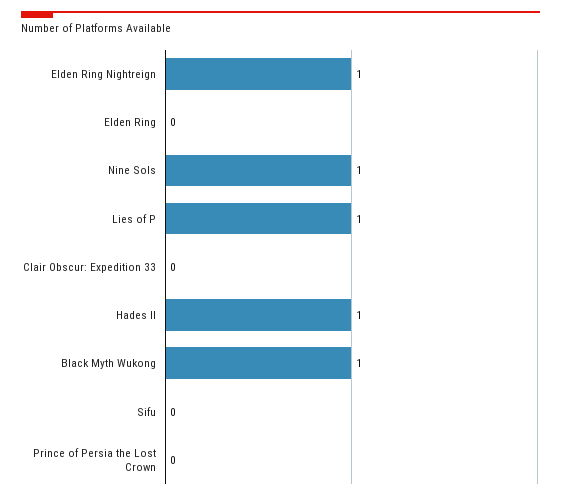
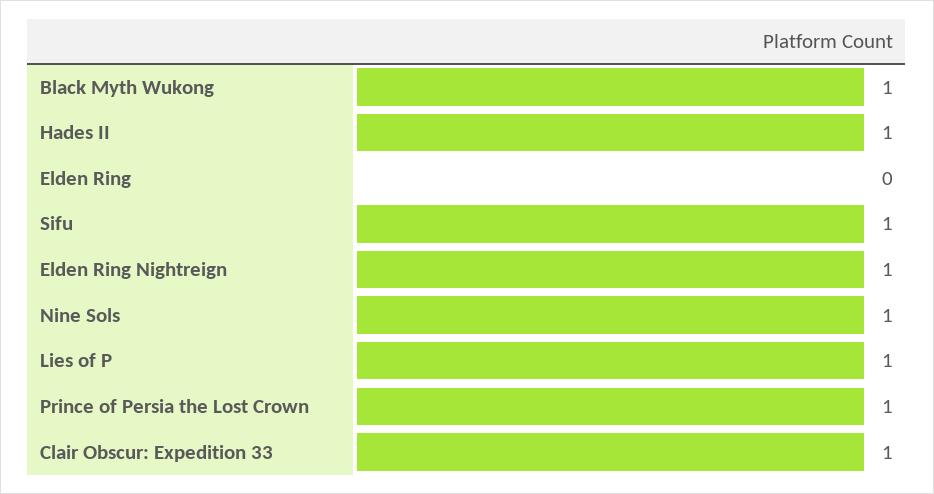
Clair Obscur: Expedition 33: 0 -> 1
Sifu: 0 -> 1
Prince of Persia the Lost Crown: 0 -> 1

